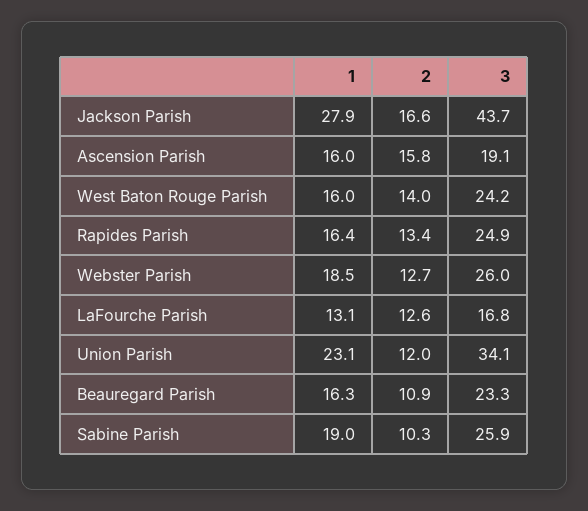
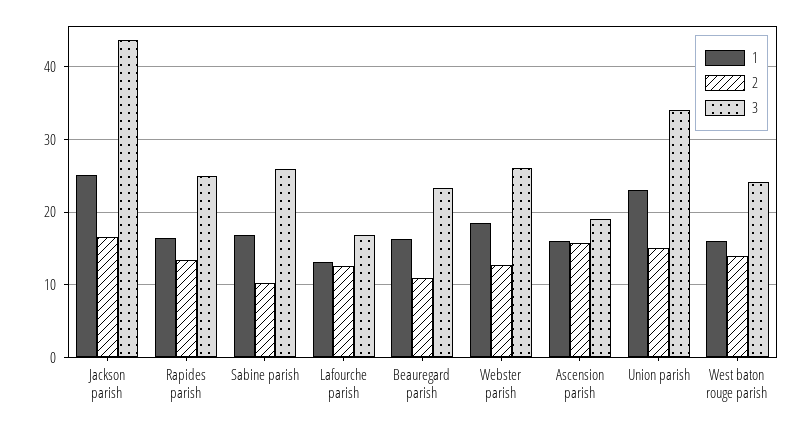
1, Jackson Parish: 27.9 -> 25
2, Union Parish: 12 -> 15
1, Sabine Parish: 19 -> 17

